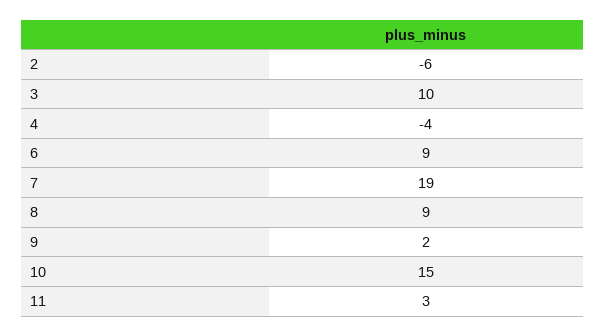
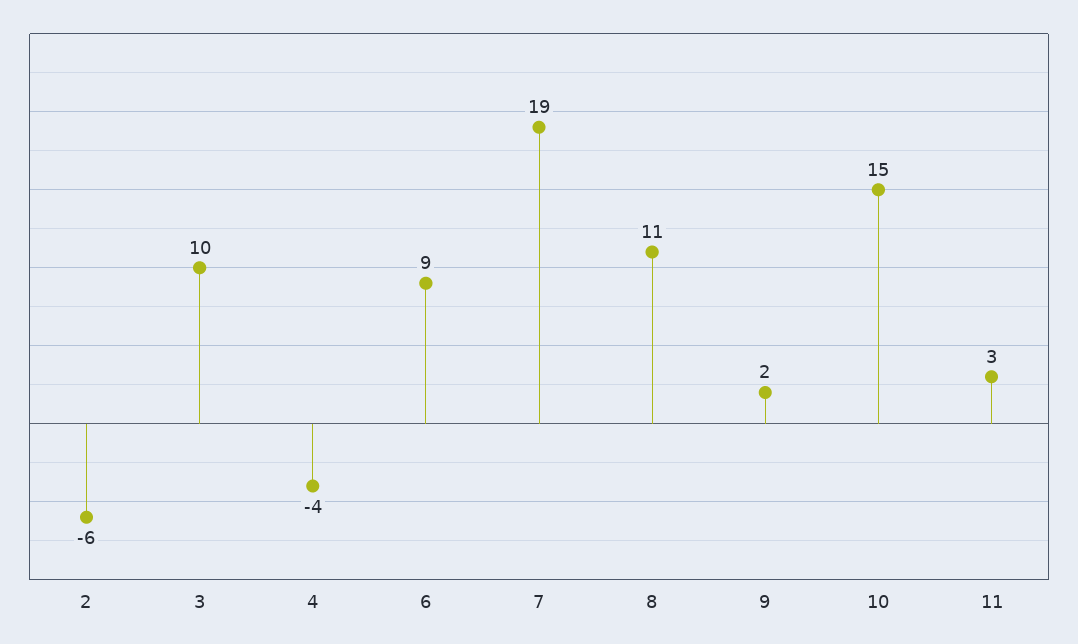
8: 9 -> 11

